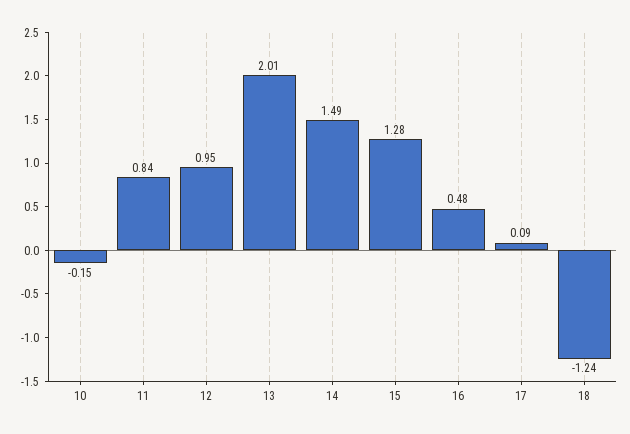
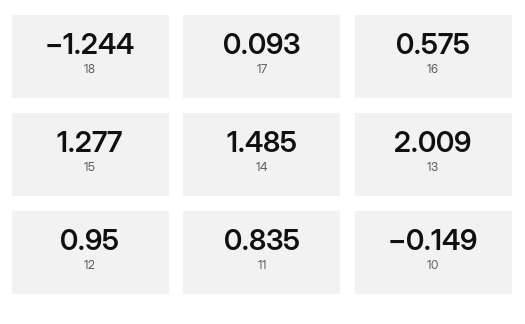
16: 0.48 -> 0.575

